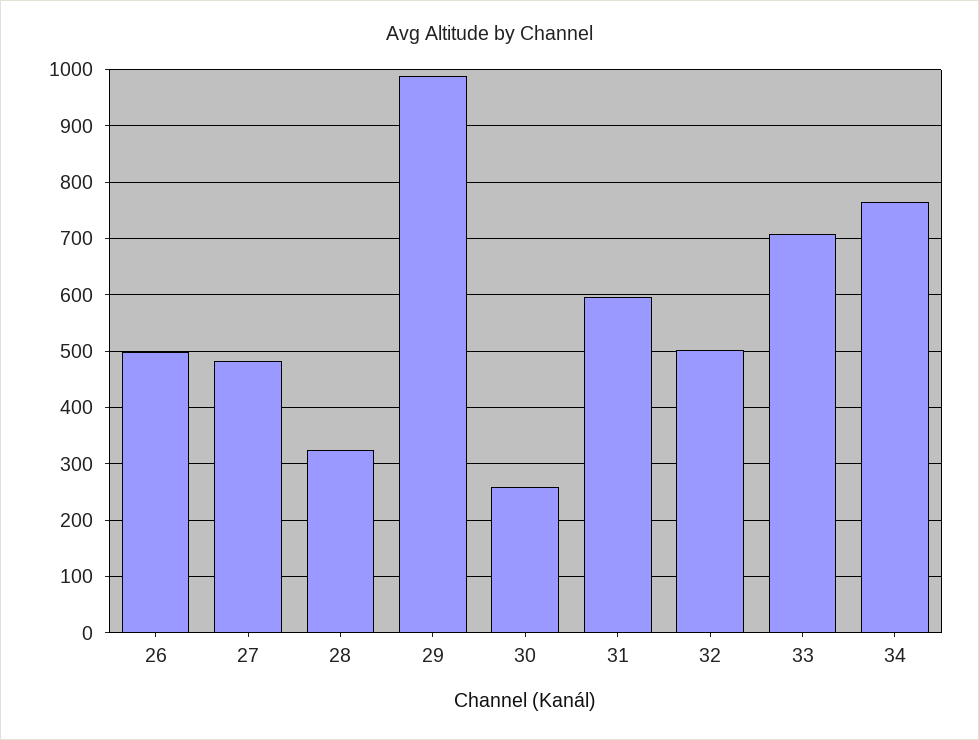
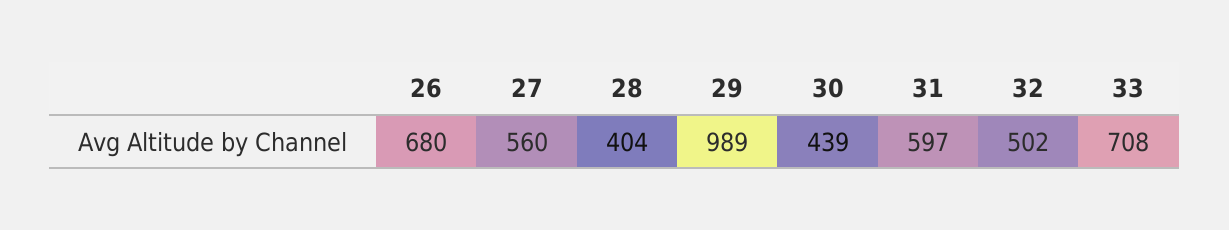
26: 500 -> 680
27: 480 -> 560
28: 320 -> 404
30: 260 -> 439
34: 760 -> none

